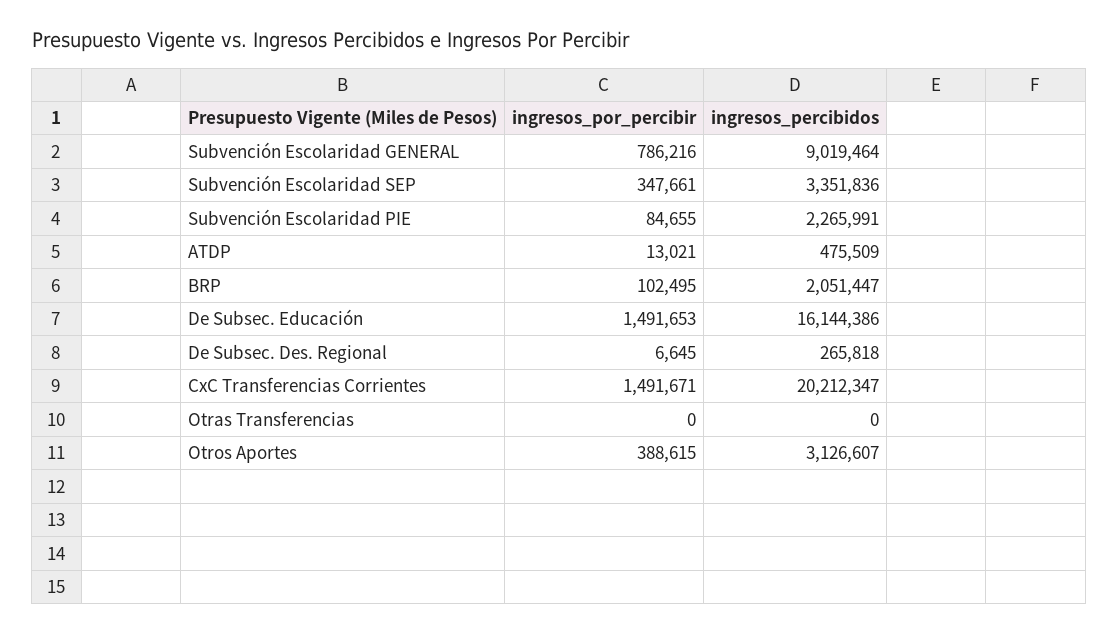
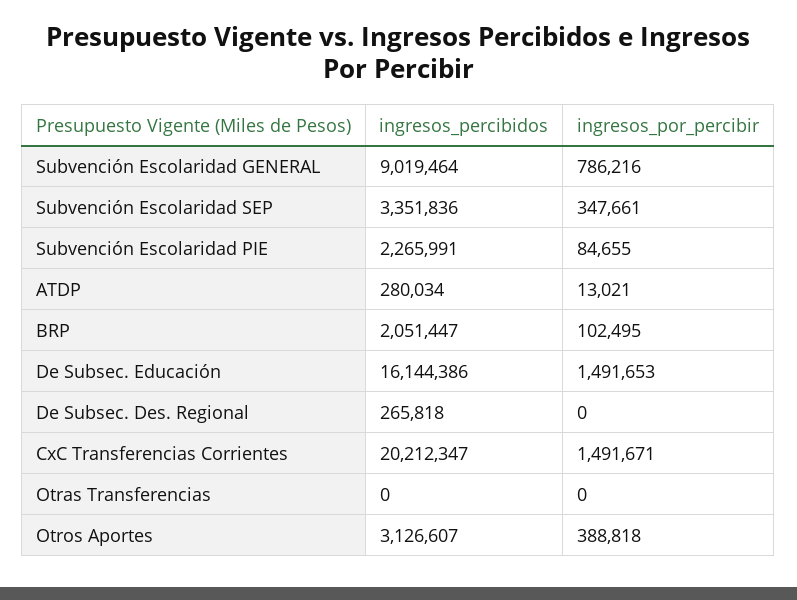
ingresos_percibidos, ATDP: 475509 -> 280034
ingresos_por_percibir, De Subsec. Des. Regional: 6645 -> 0
ingresos_por_percibir, Otros Aportes: 388615 -> 388818

